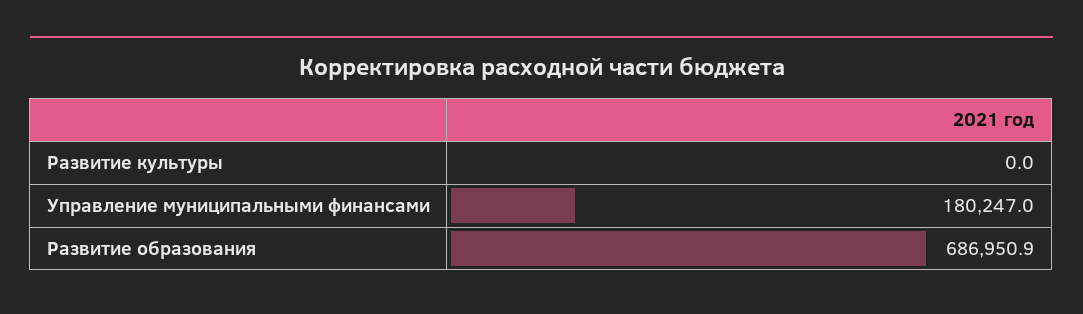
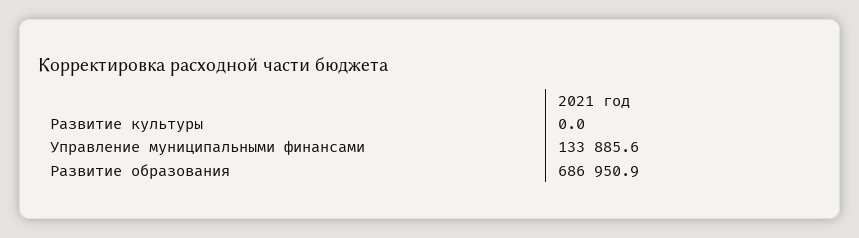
Управление муниципальными финансами: 180247 -> 133885.6

